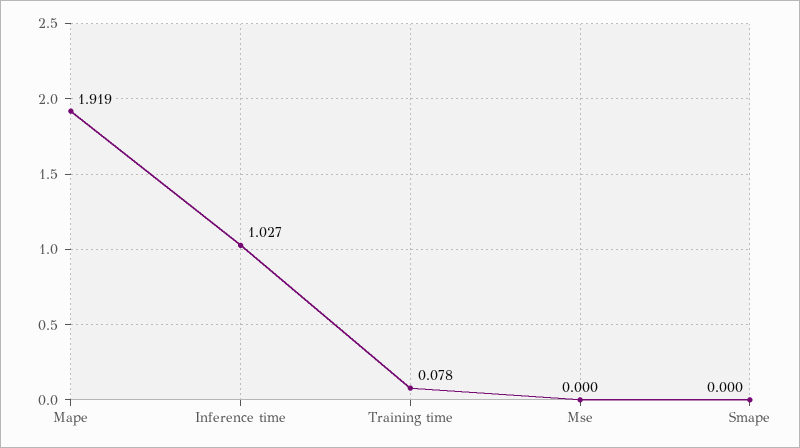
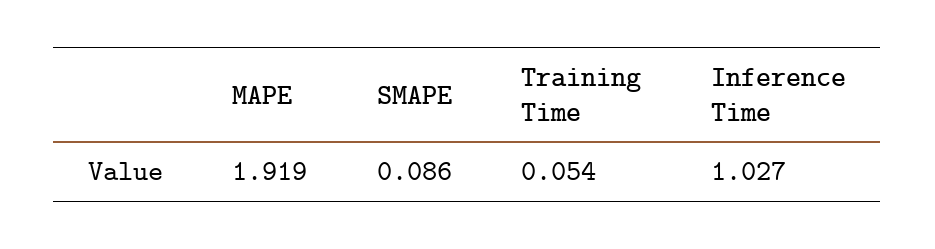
Training time: 0.078 -> 0.054
Mse: 0 -> none
Smape: 0 -> 0.086

